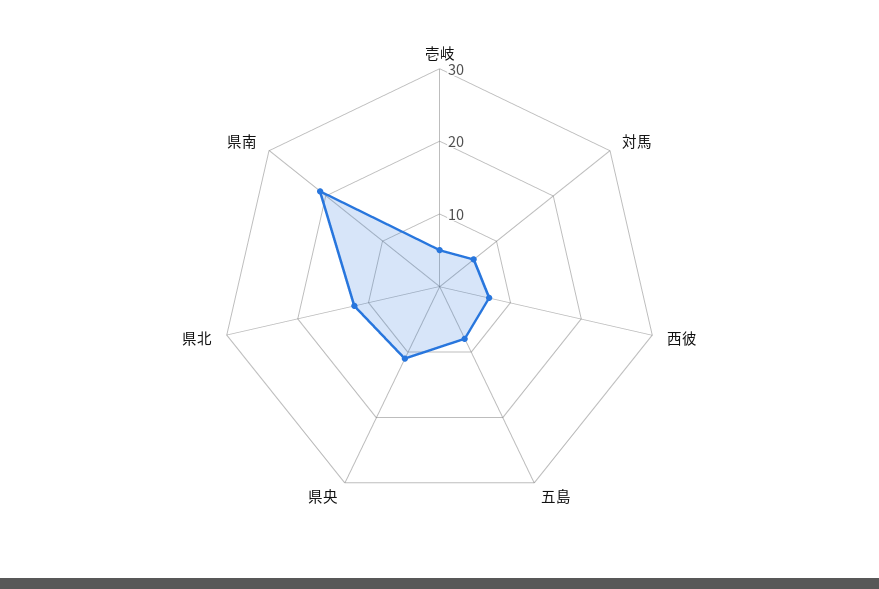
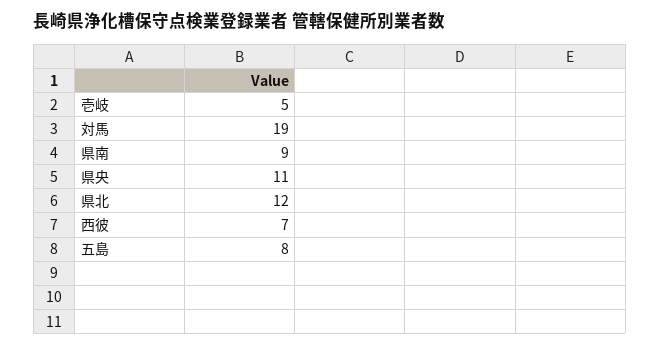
対馬: 5 -> 19
県南: 20 -> 9

